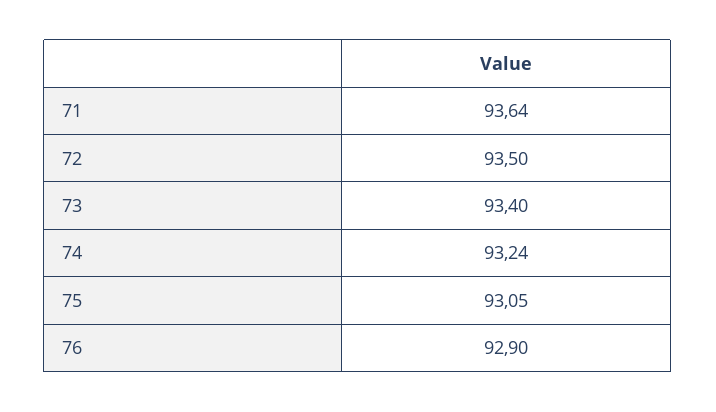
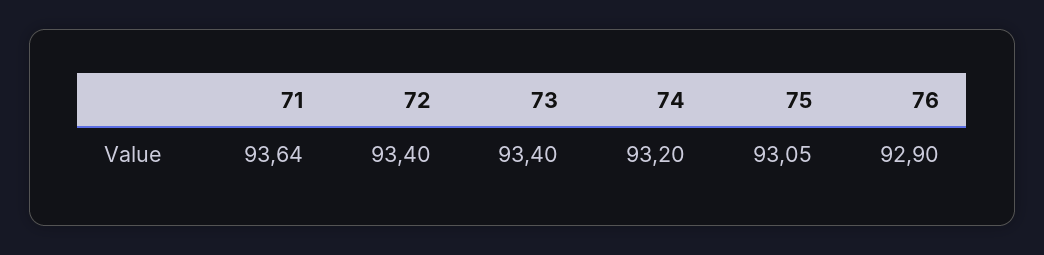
72: 93.5 -> 93.4
74: 93.24 -> 93.2

